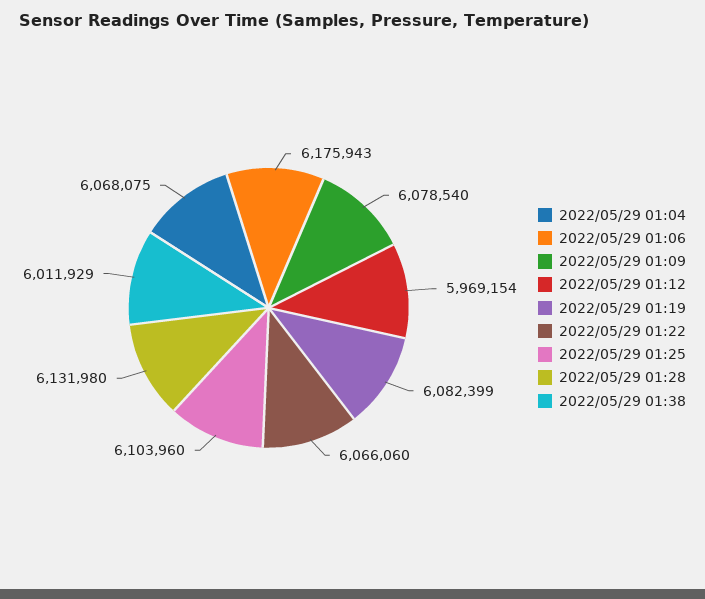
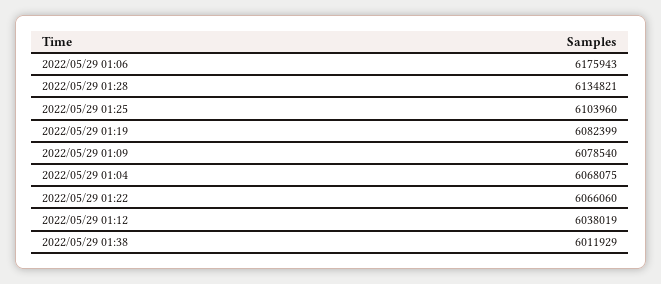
2022/05/29 01:12: 5969154 -> 6038019
2022/05/29 01:28: 6131980 -> 6134821

